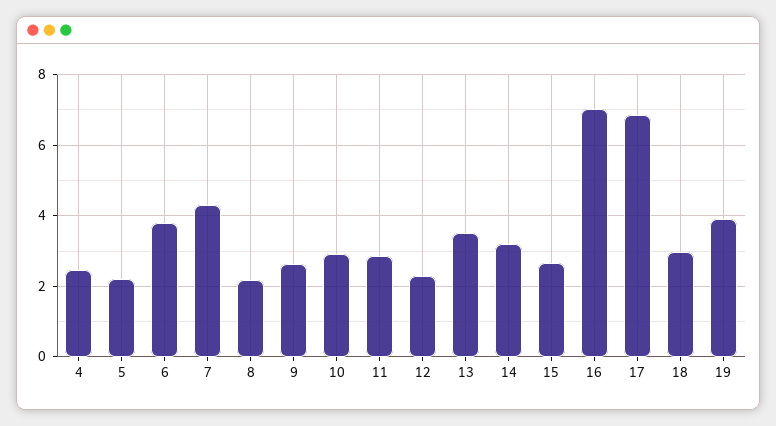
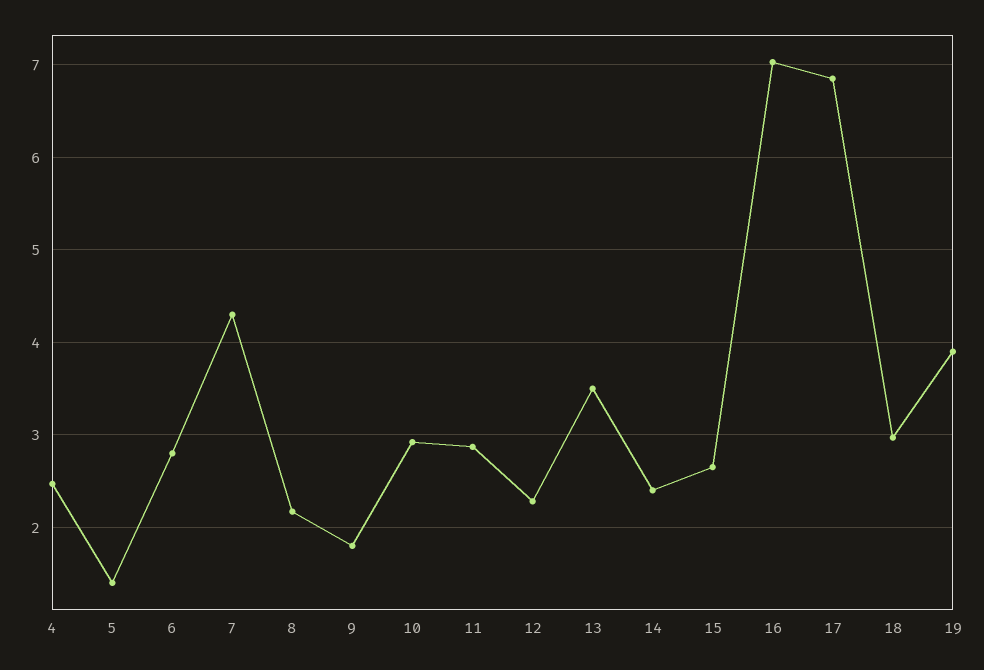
5: 2.2 -> 1.4
6: 3.8 -> 2.8
9: 2.6 -> 1.8
14: 3.2 -> 2.4

